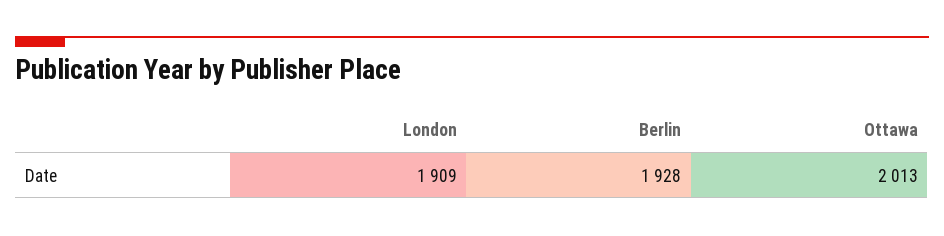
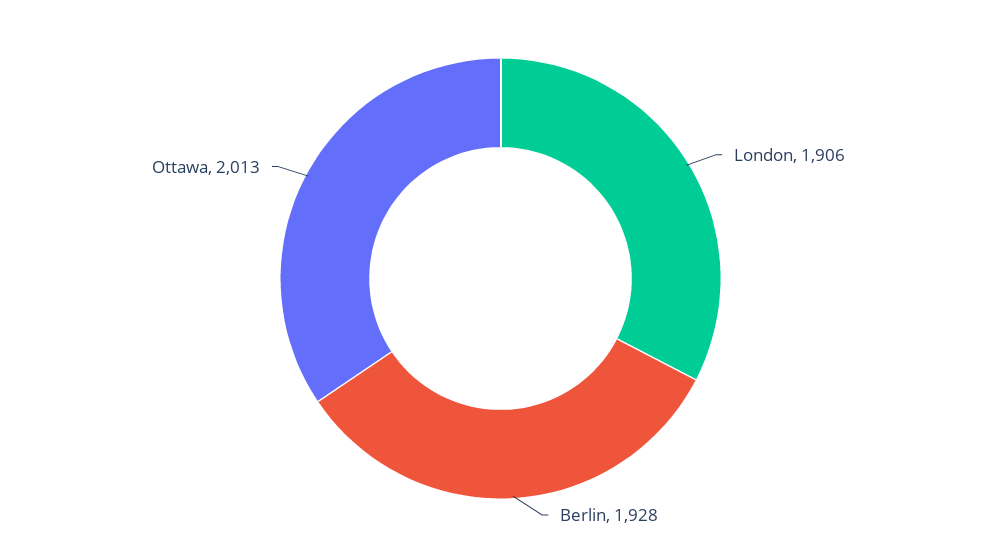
London: 1909 -> 1906

